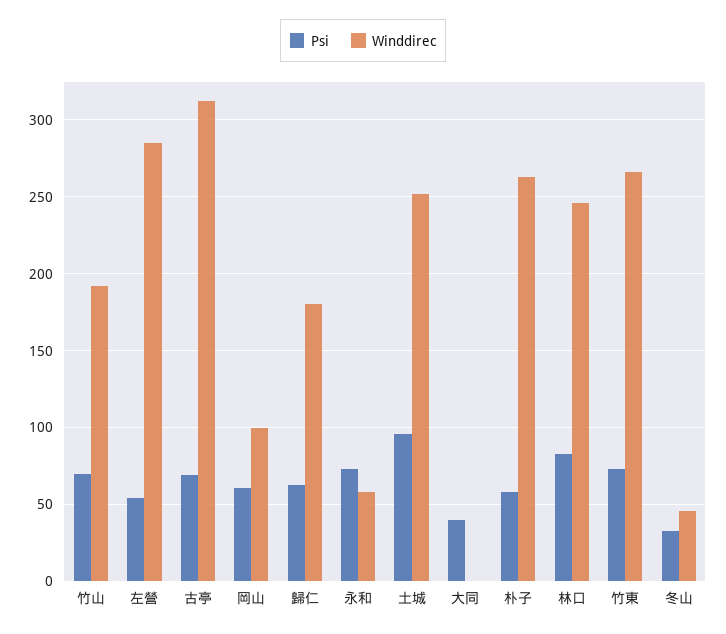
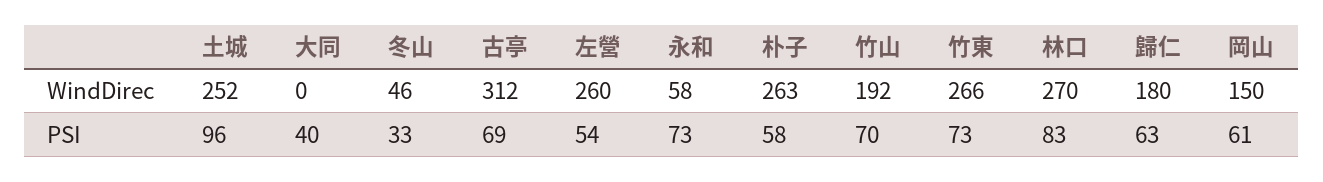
Winddirec, 左營: 285 -> 260
Winddirec, 岡山: 100 -> 150
Winddirec, 林口: 245 -> 270

